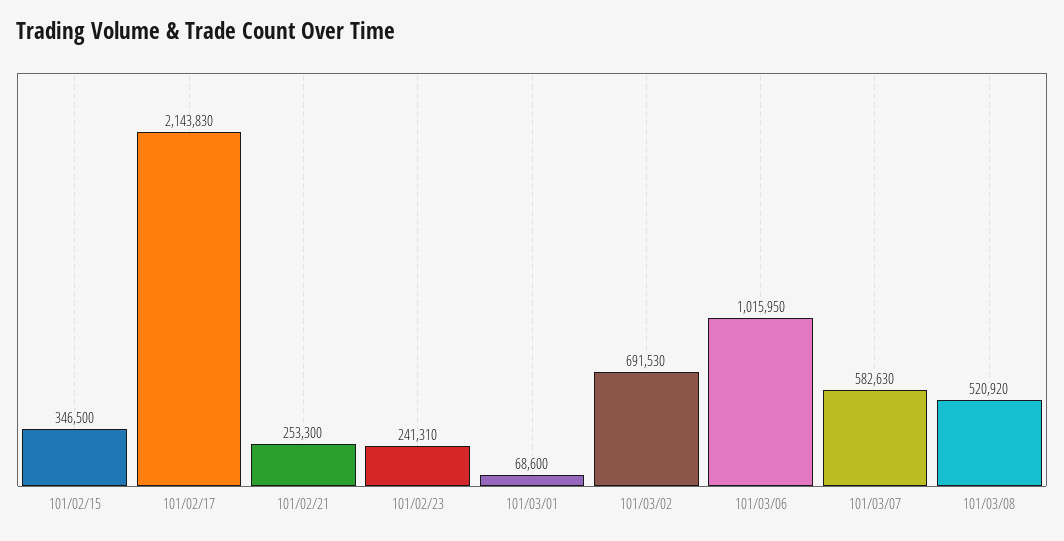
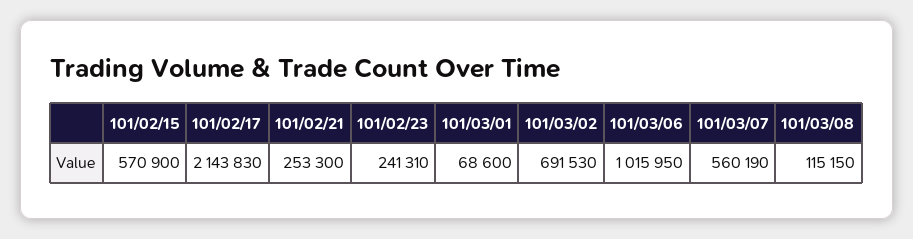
101/02/15: 346500 -> 570900
101/03/07: 582630 -> 560190
101/03/08: 520920 -> 115150

